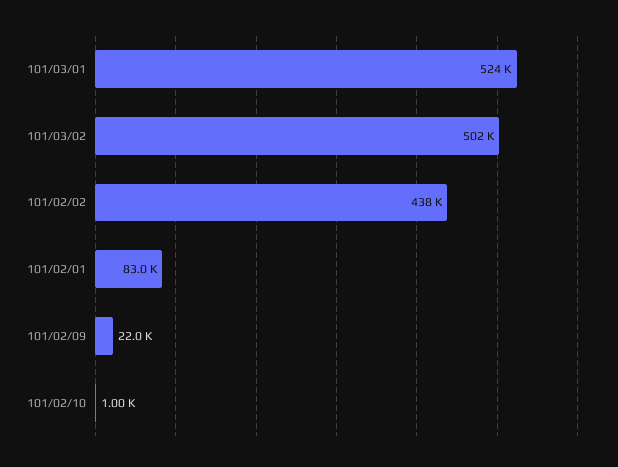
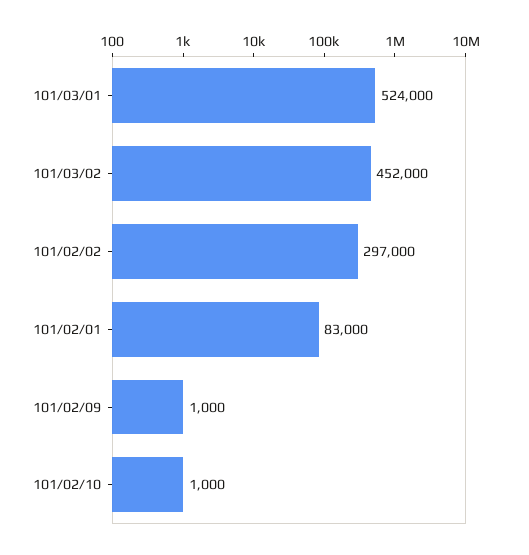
101/03/02: 502000 -> 452000
101/02/02: 438000 -> 297000
101/02/09: 22000 -> 1000

